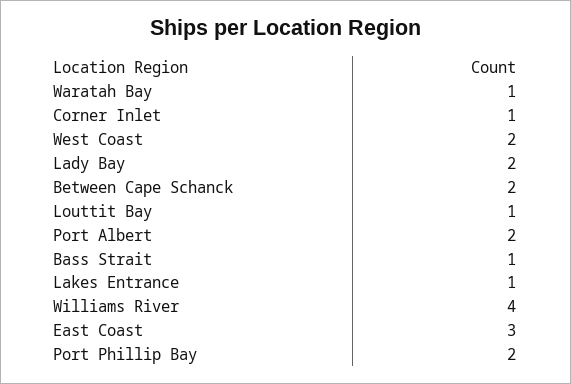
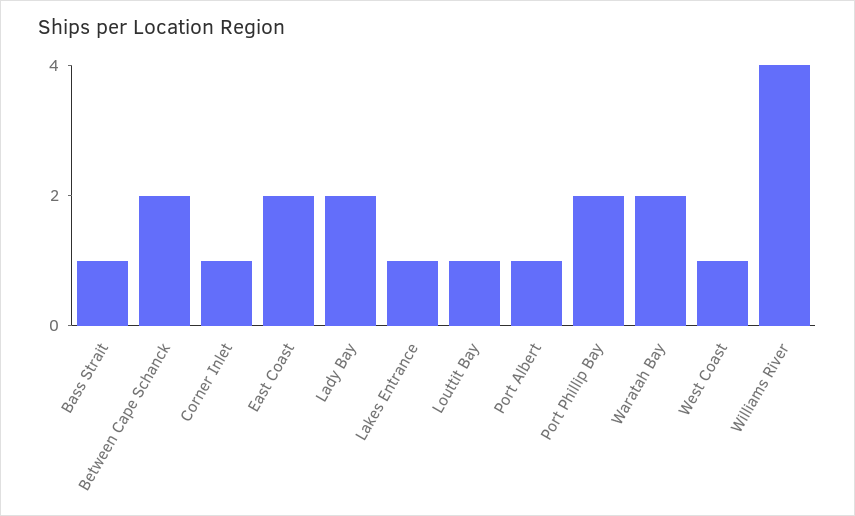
Waratah Bay: 1 -> 2
West Coast: 2 -> 1
Port Albert: 2 -> 1
East Coast: 3 -> 2

